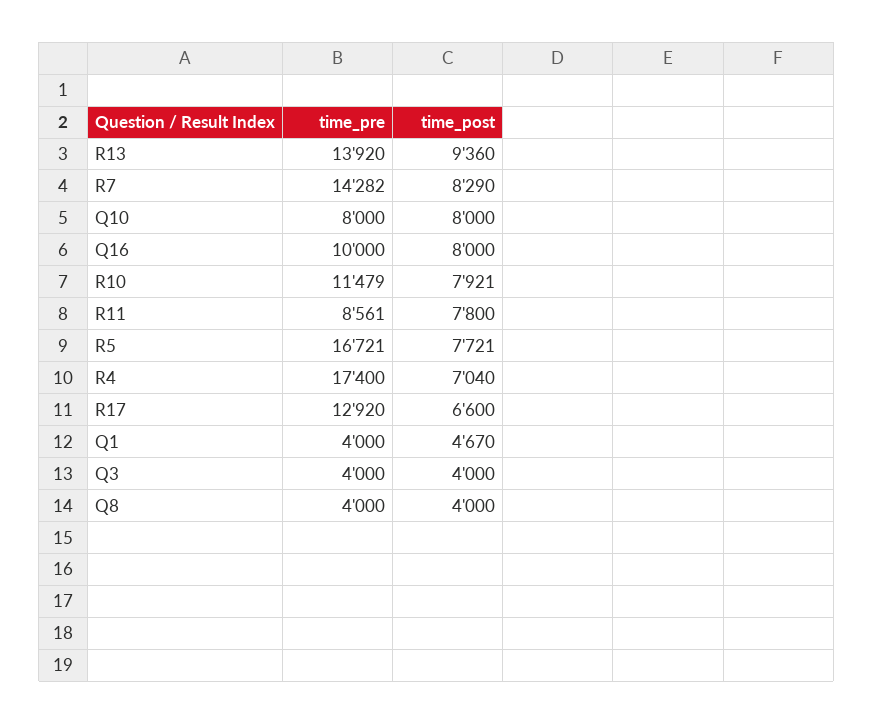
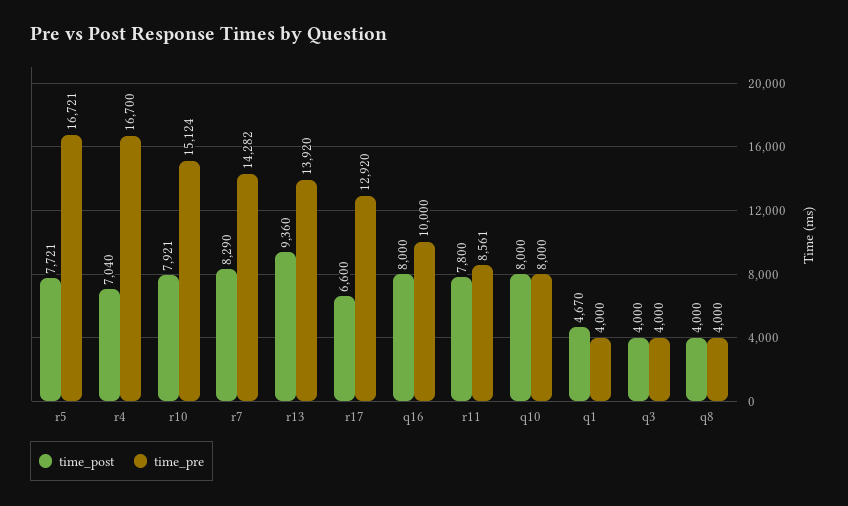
time_pre, R10: 11479 -> 15124
time_pre, R4: 17400 -> 16700

